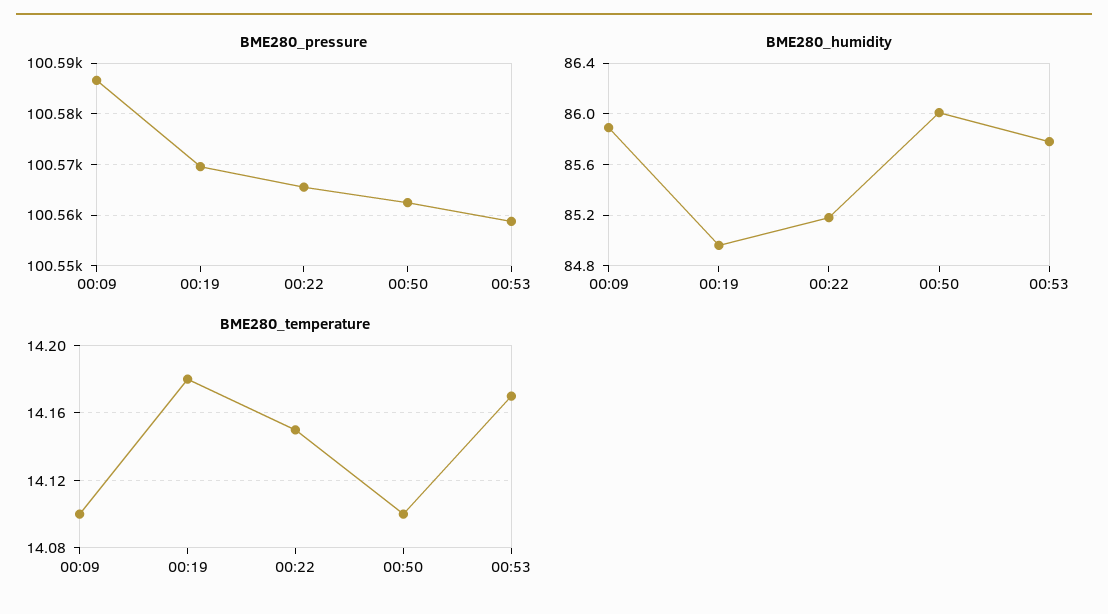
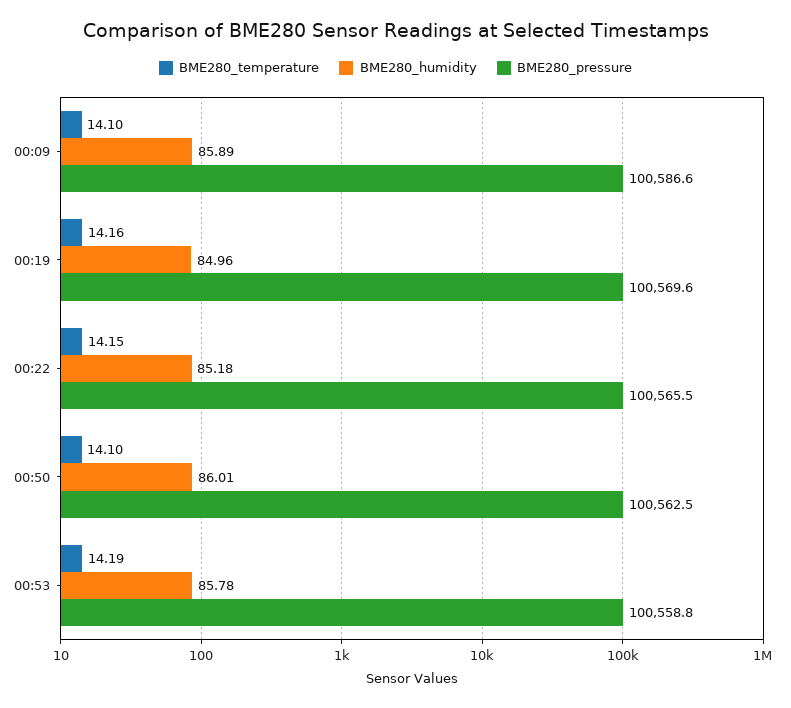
BME280_temperature, 00:19: 14.18 -> 14.16
BME280_temperature, 00:53: 14.17 -> 14.19

